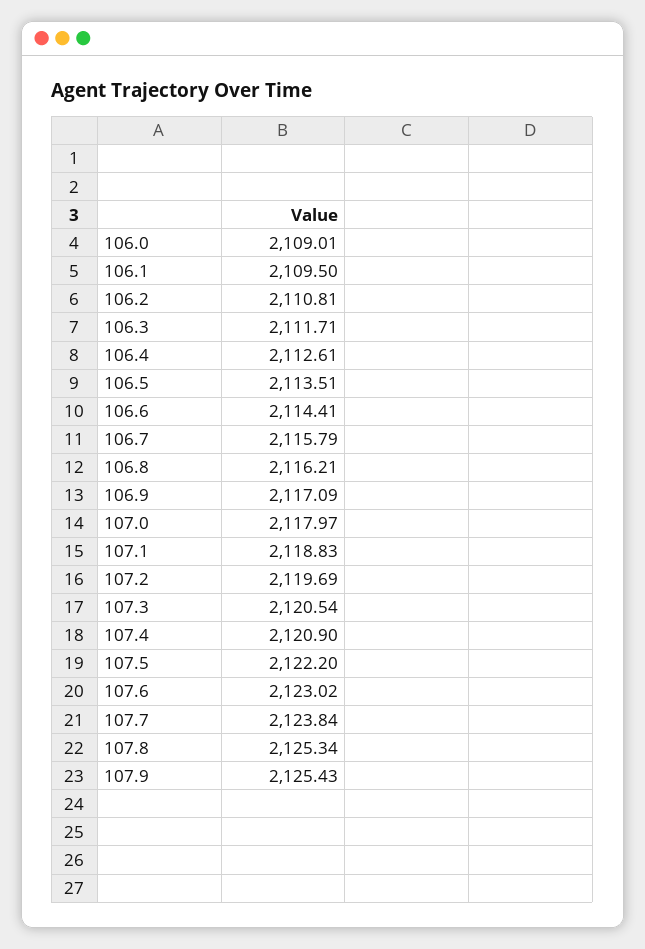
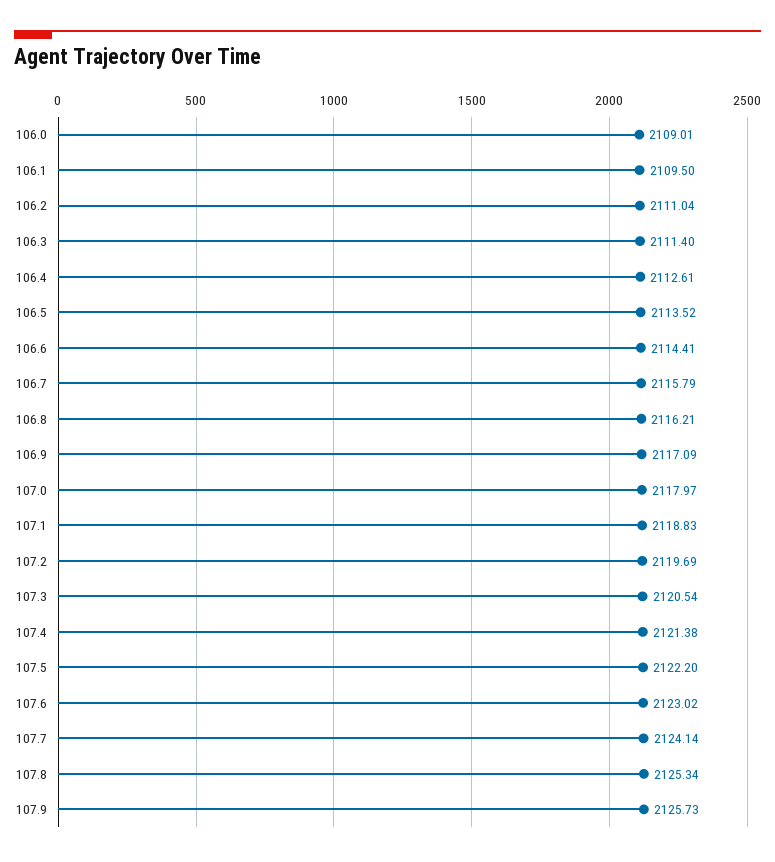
106.2: 2110.81 -> 2111.04
106.3: 2111.71 -> 2111.4
106.5: 2113.51 -> 2113.52
107.4: 2120.9 -> 2121.38
107.7: 2123.84 -> 2124.14
107.9: 2125.43 -> 2125.73

